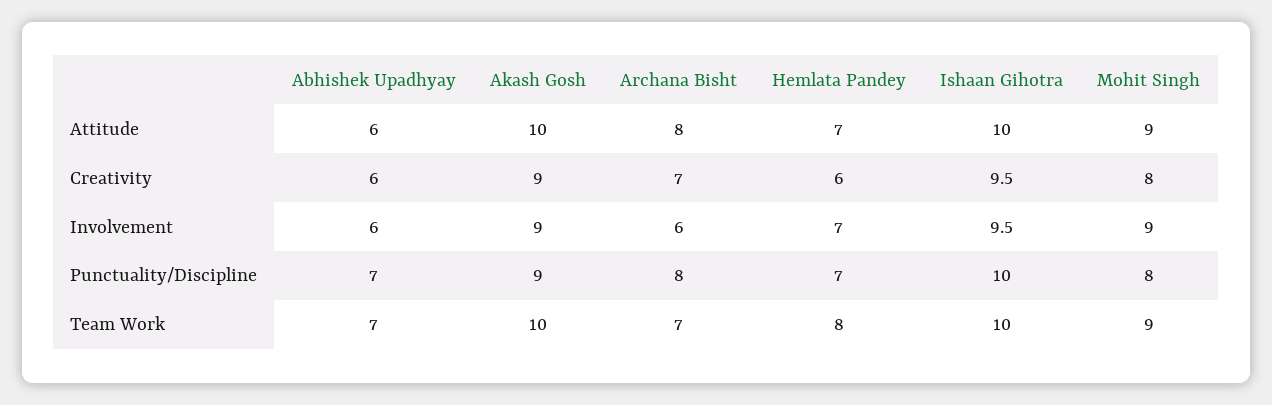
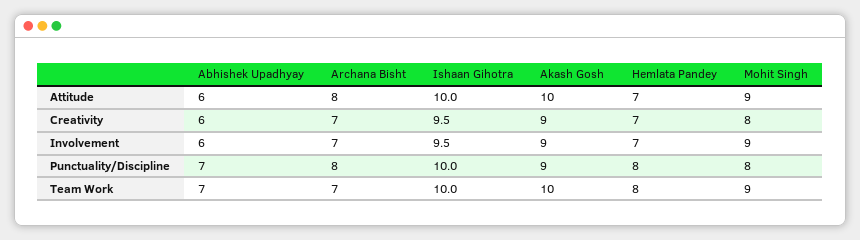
Hemlata Pandey, Creativity: 6 -> 7
Archana Bisht, Involvement: 6 -> 7
Hemlata Pandey, Punctuality/Discipline: 7 -> 8

